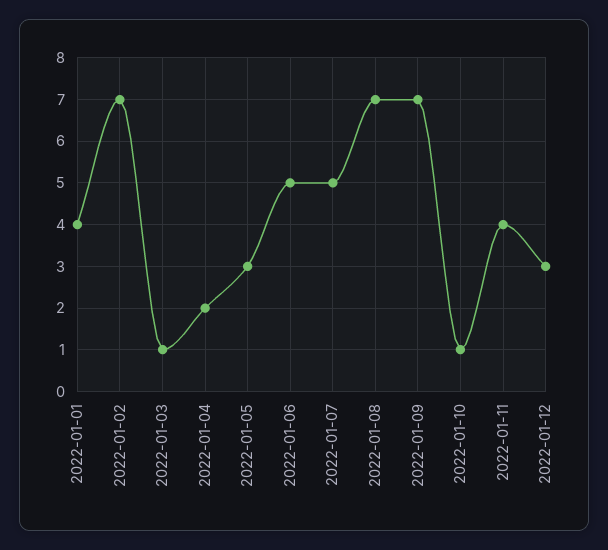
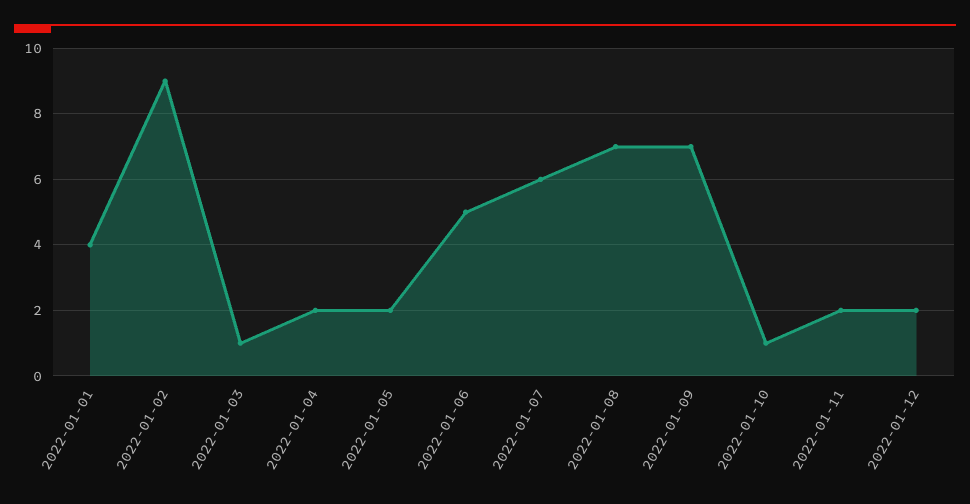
2022-01-02: 7 -> 9
2022-01-05: 3 -> 2
2022-01-07: 5 -> 6
2022-01-11: 4 -> 2
2022-01-12: 3 -> 2

